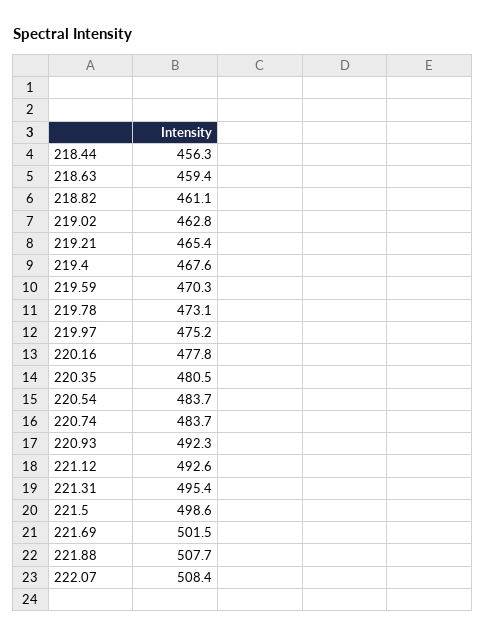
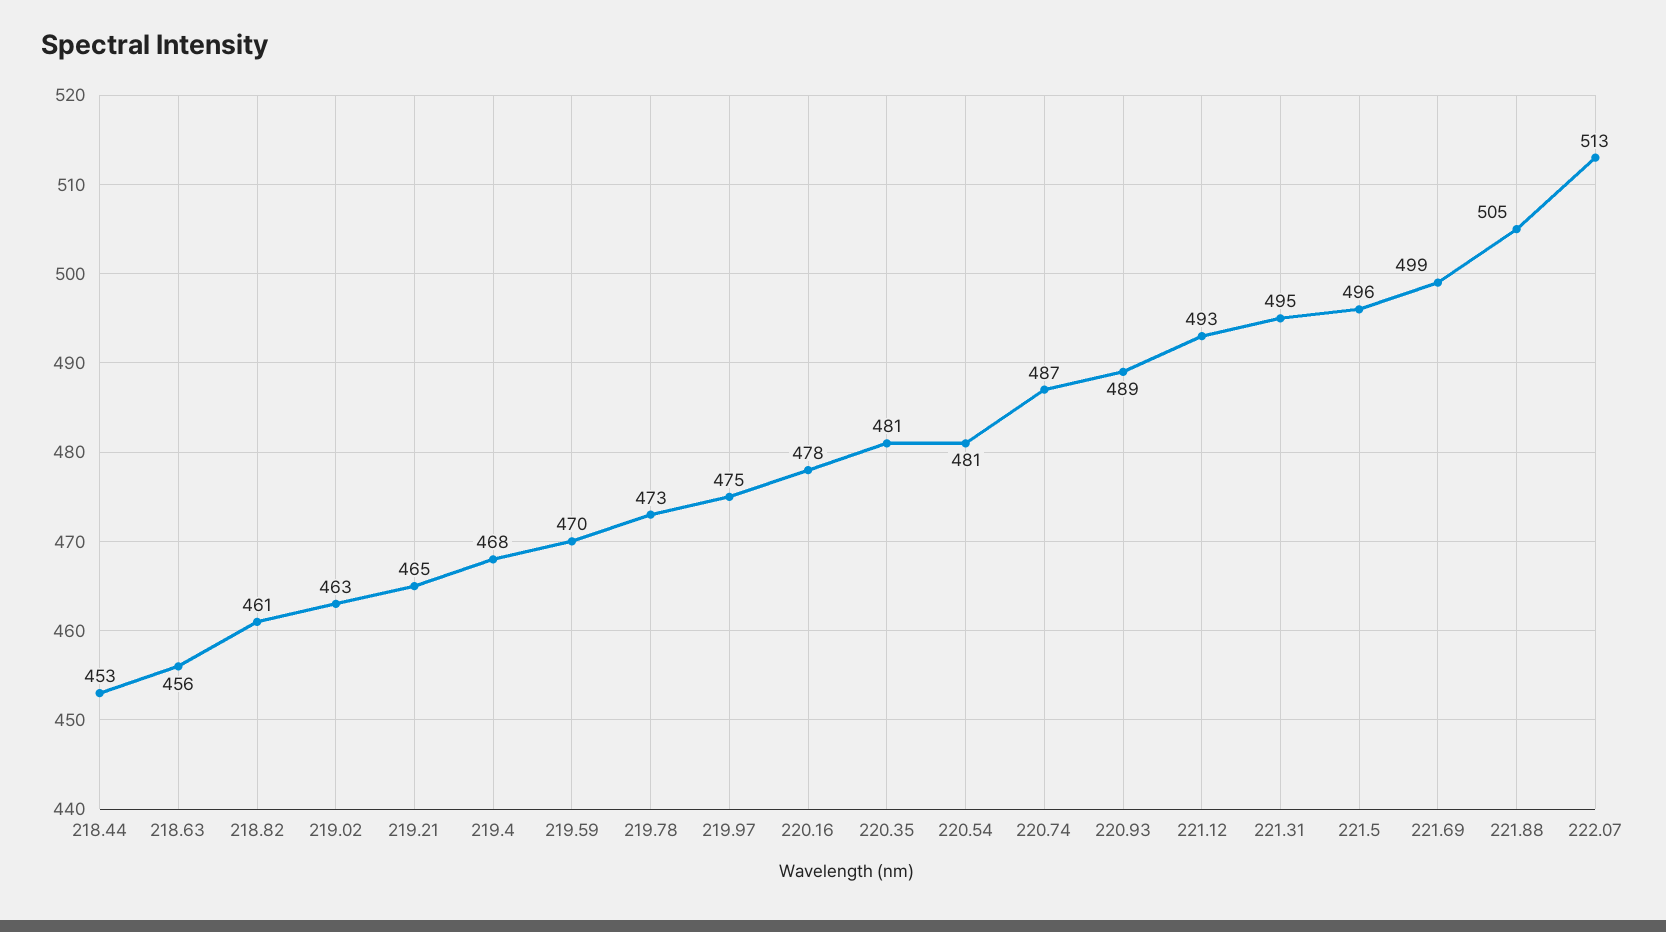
218.44: 456.3 -> 453
218.63: 459.4 -> 456
220.54: 483.7 -> 481
220.74: 483.7 -> 487
220.93: 492.3 -> 489
221.5: 498.6 -> 496
221.69: 501.5 -> 499
221.88: 507.7 -> 505
222.07: 508.4 -> 513

